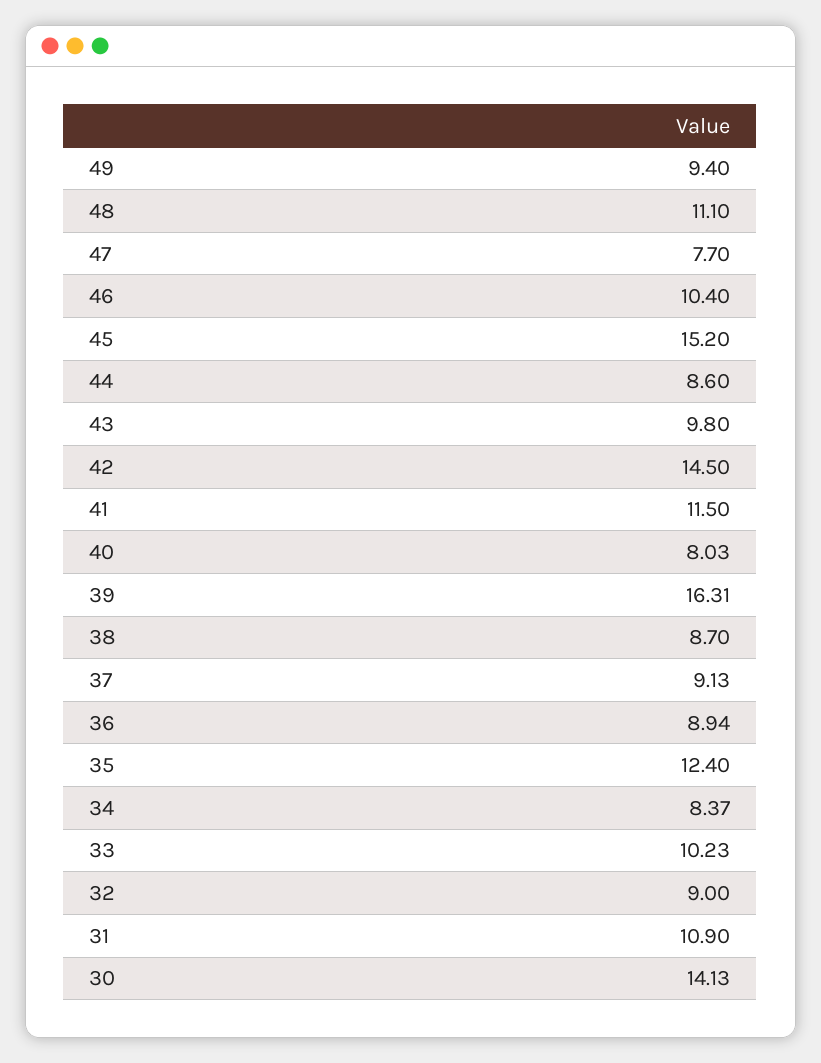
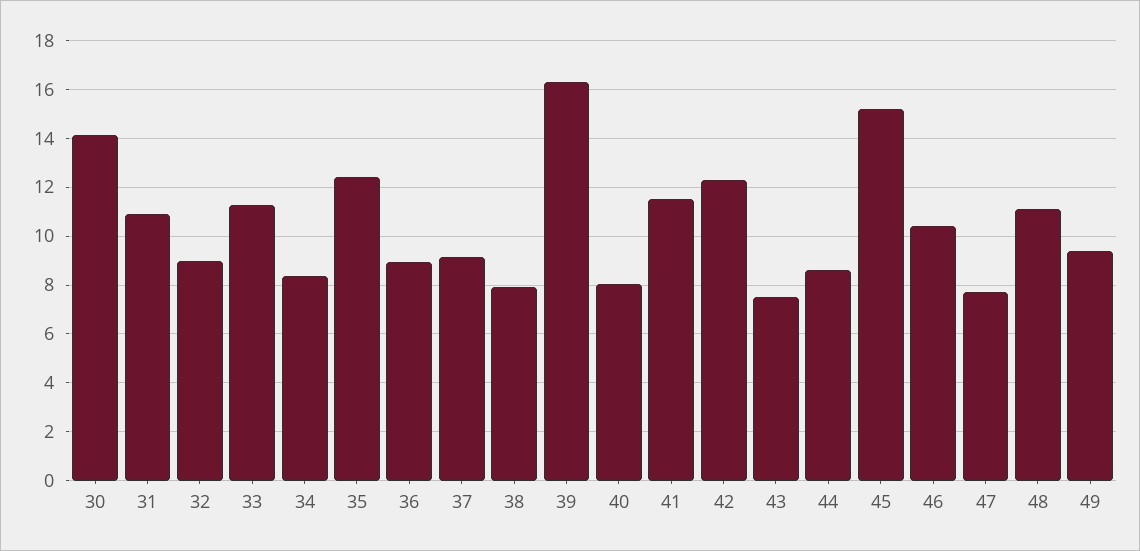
43: 9.8 -> 7.5
42: 14.5 -> 12.25
38: 8.7 -> 8
33: 10.23 -> 11.25

